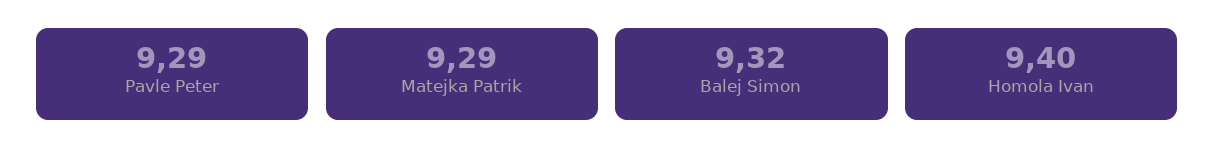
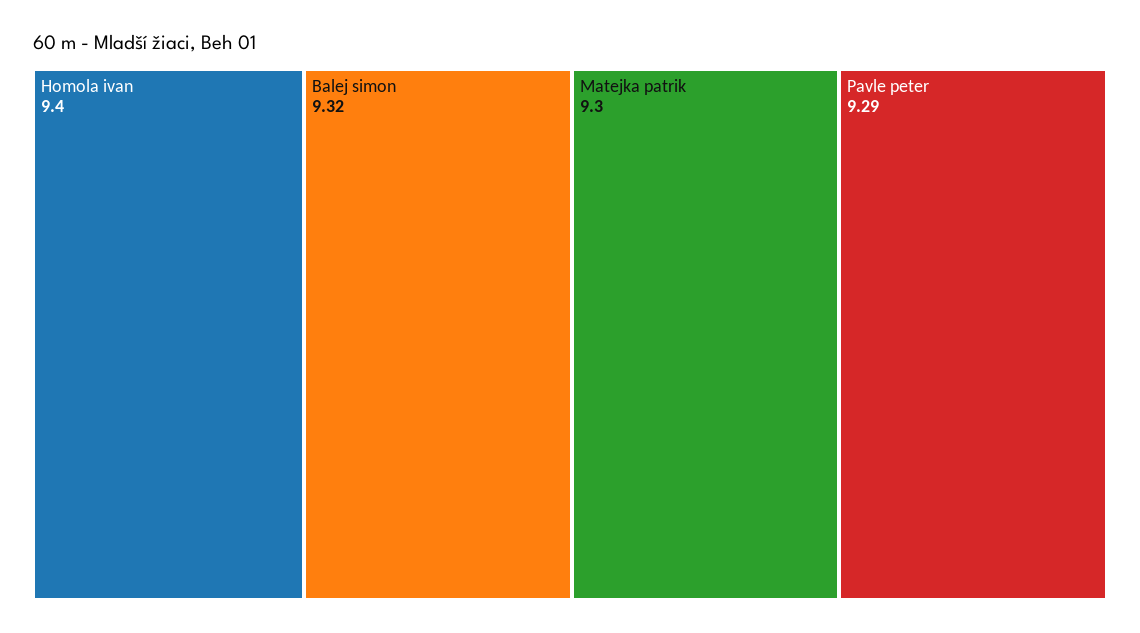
Matejka Patrik: 9.29 -> 9.3

